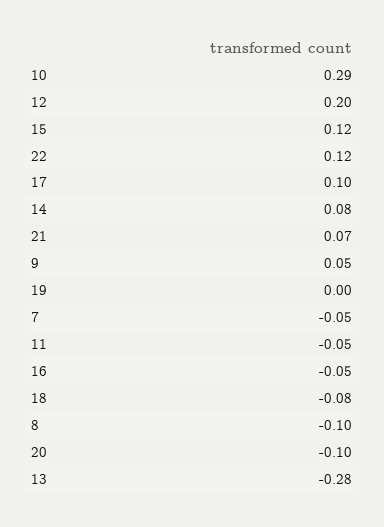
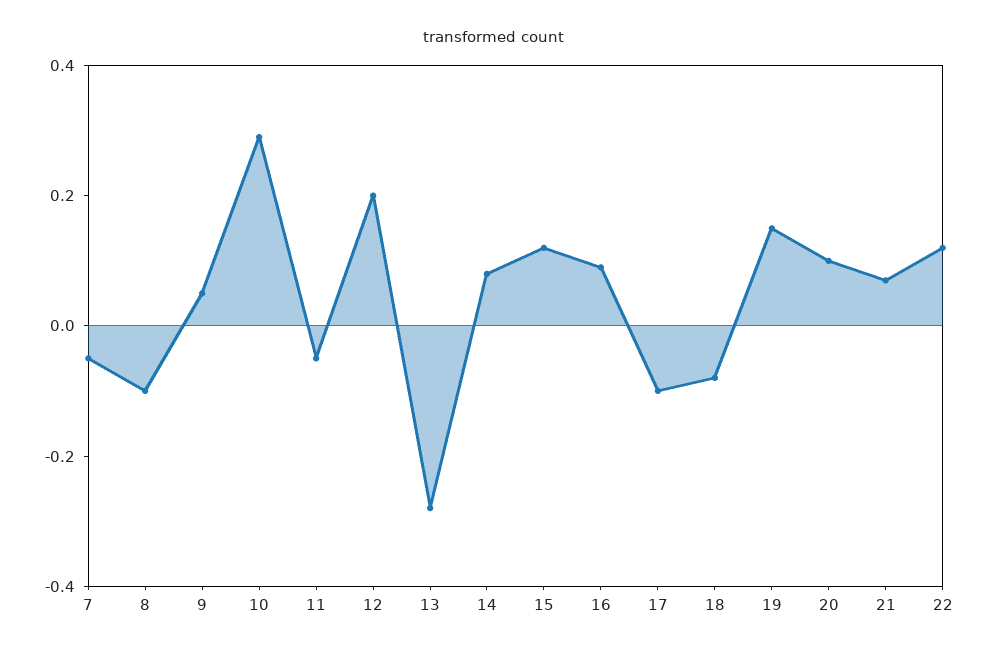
17: 0.1 -> -0.1
19: 0 -> 0.15
16: -0.05 -> 0.1
20: -0.1 -> 0.1

